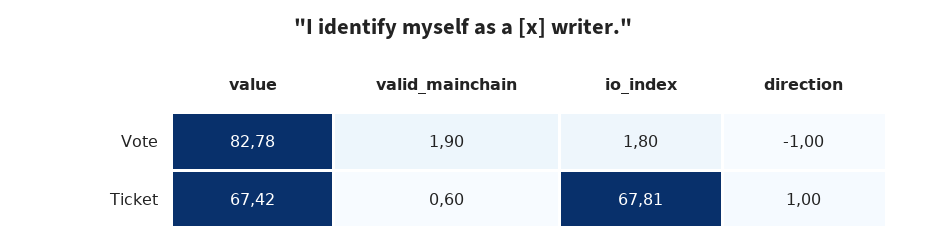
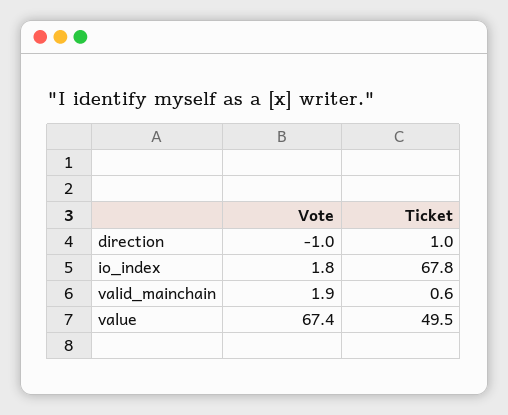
value, Vote: 82.78 -> 67.4
value, Ticket: 67.42 -> 49.5

